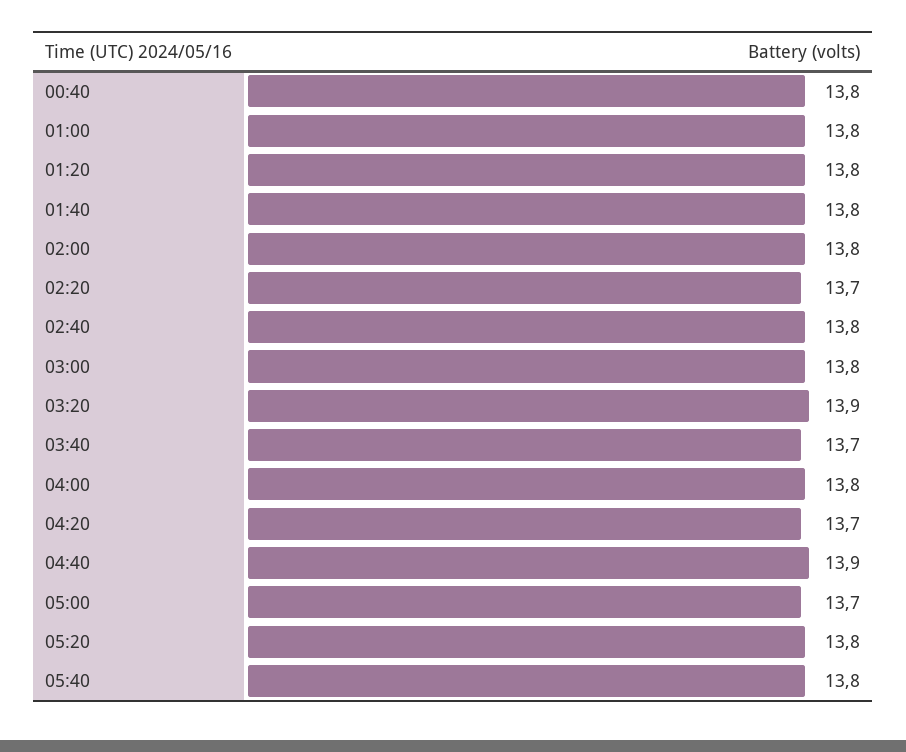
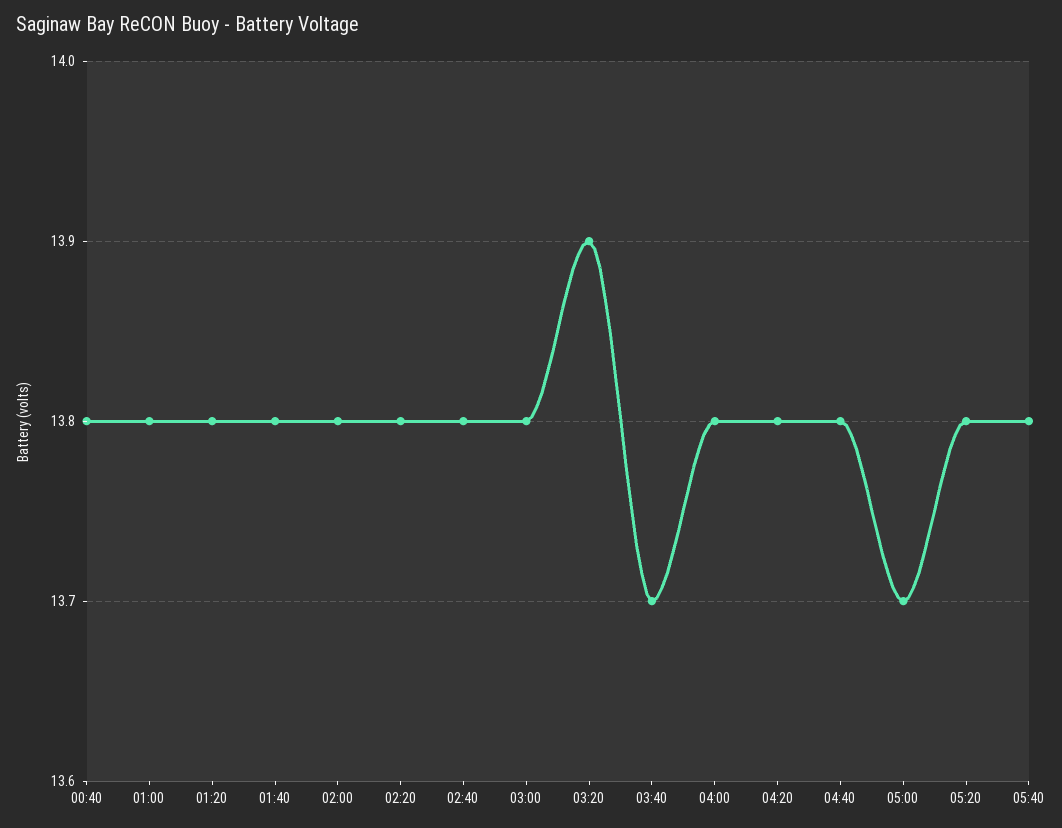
02:20: 13.7 -> 13.8
04:20: 13.7 -> 13.8
04:40: 13.9 -> 13.8

